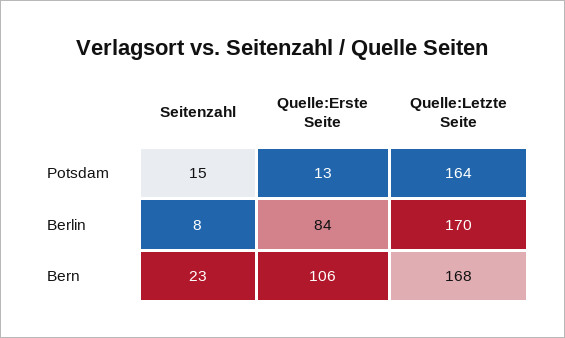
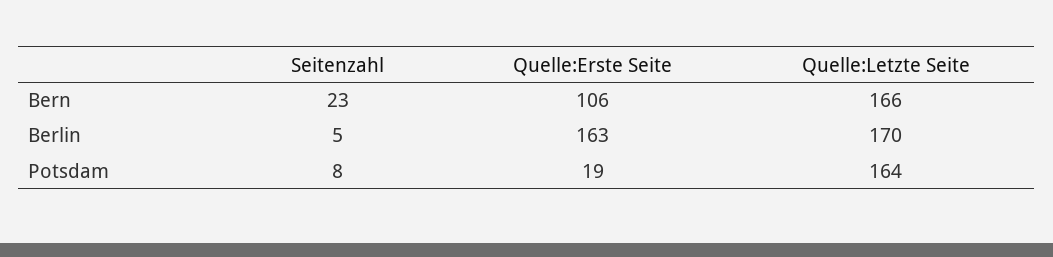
Seitenzahl, Potsdam: 15 -> 8
Quelle:Erste Seite, Potsdam: 13 -> 19
Seitenzahl, Berlin: 8 -> 5
Quelle:Erste Seite, Berlin: 84 -> 163
Quelle:Letzte Seite, Bern: 168 -> 166

